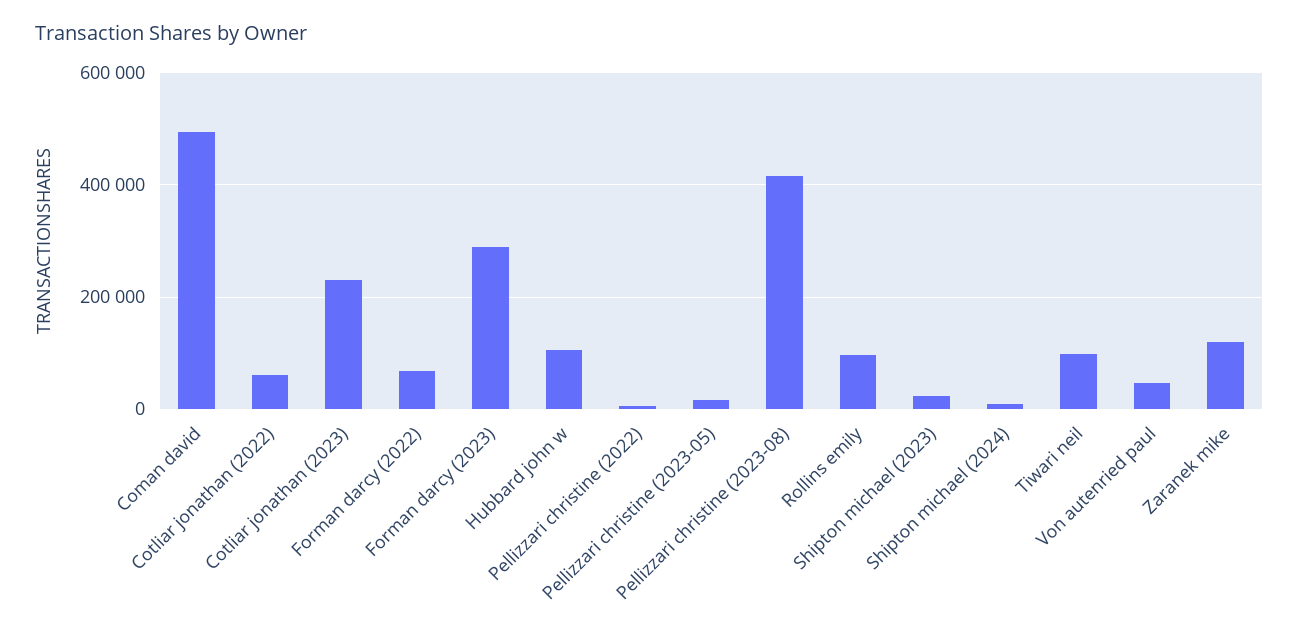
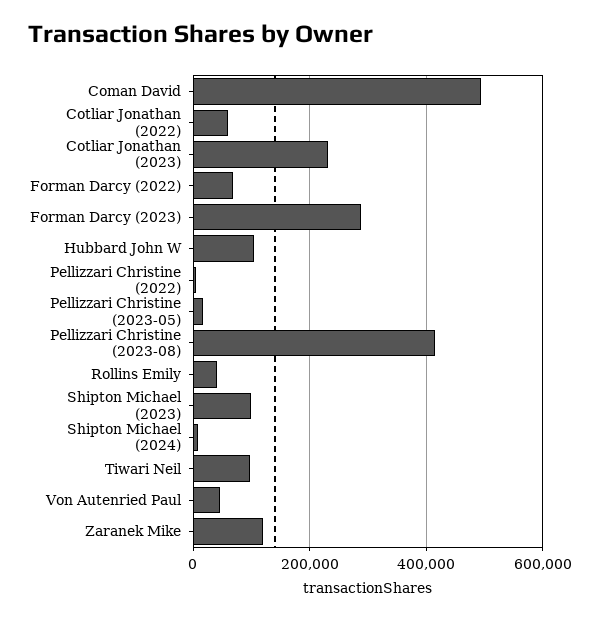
Rollins emily: 100000 -> 40000
Shipton michael (2023): 20000 -> 100000

